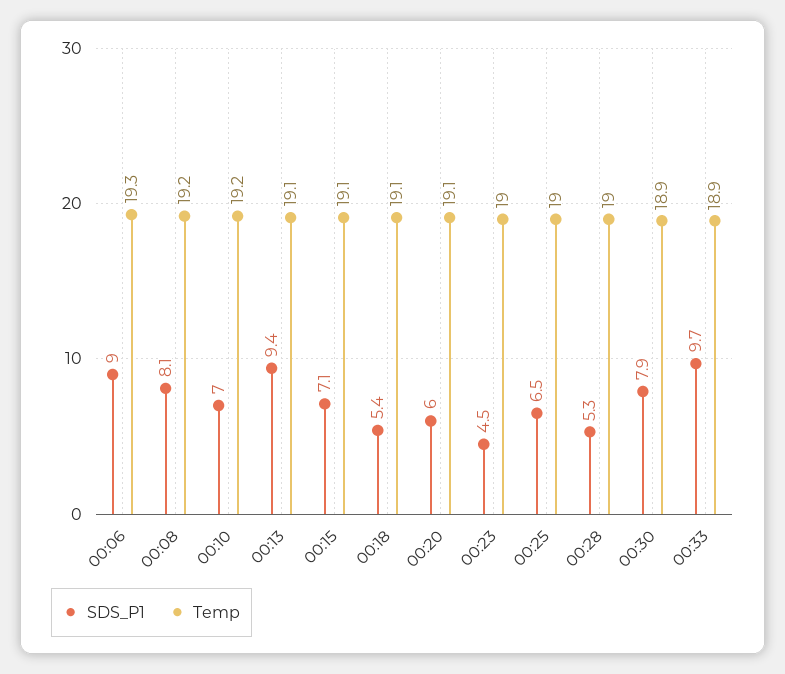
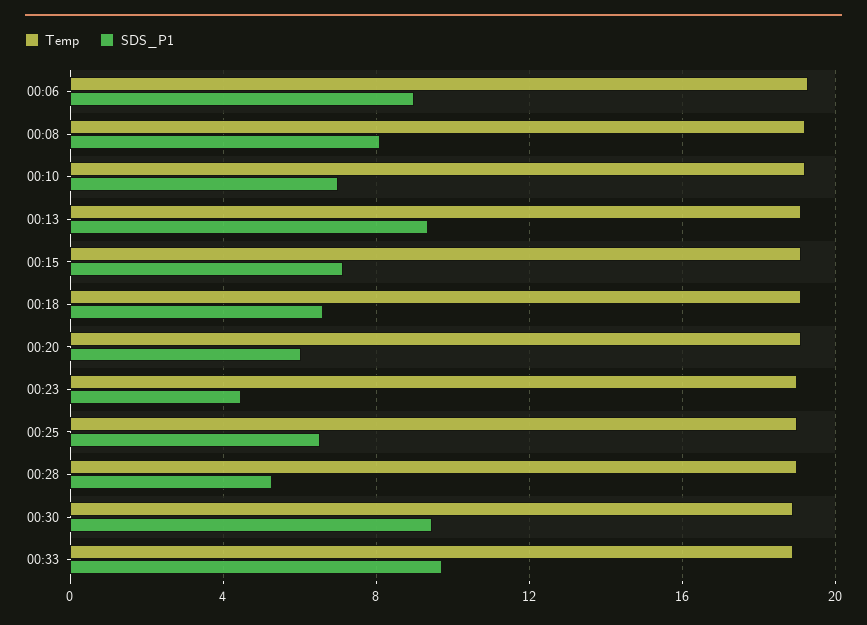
SDS_P1, 00:18: 5.4 -> 6.5
SDS_P1, 00:30: 7.9 -> 9.5

